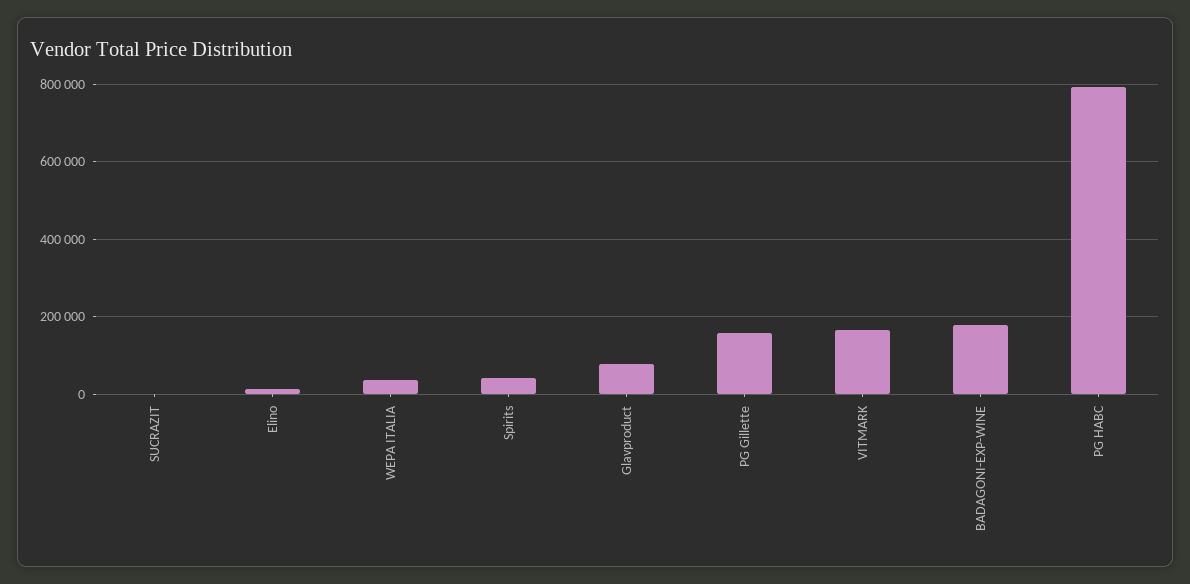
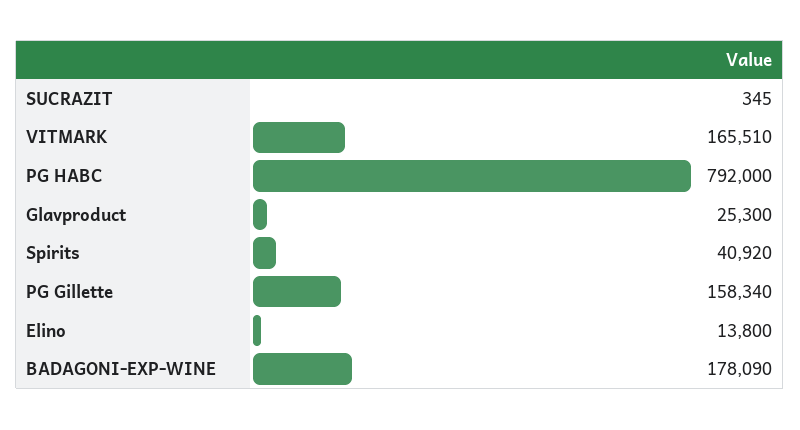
WEPA ITALIA: 40000 -> none
Glavproduct: 80000 -> 25300

